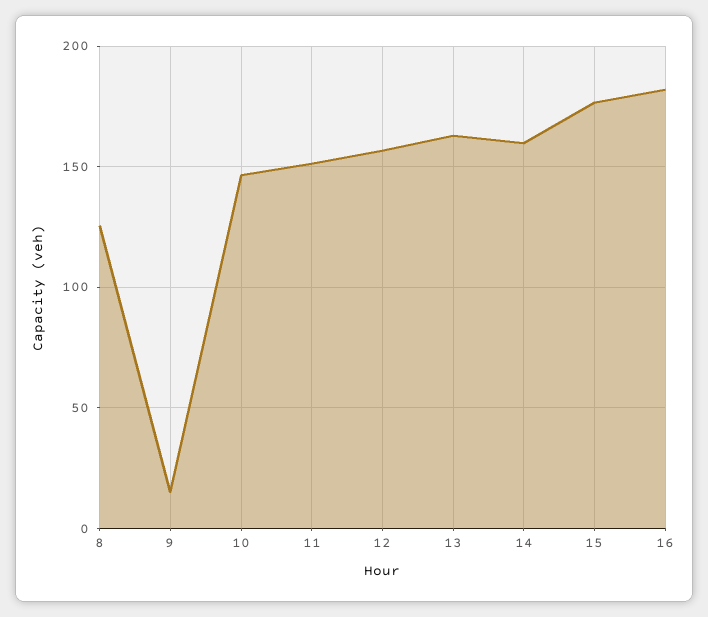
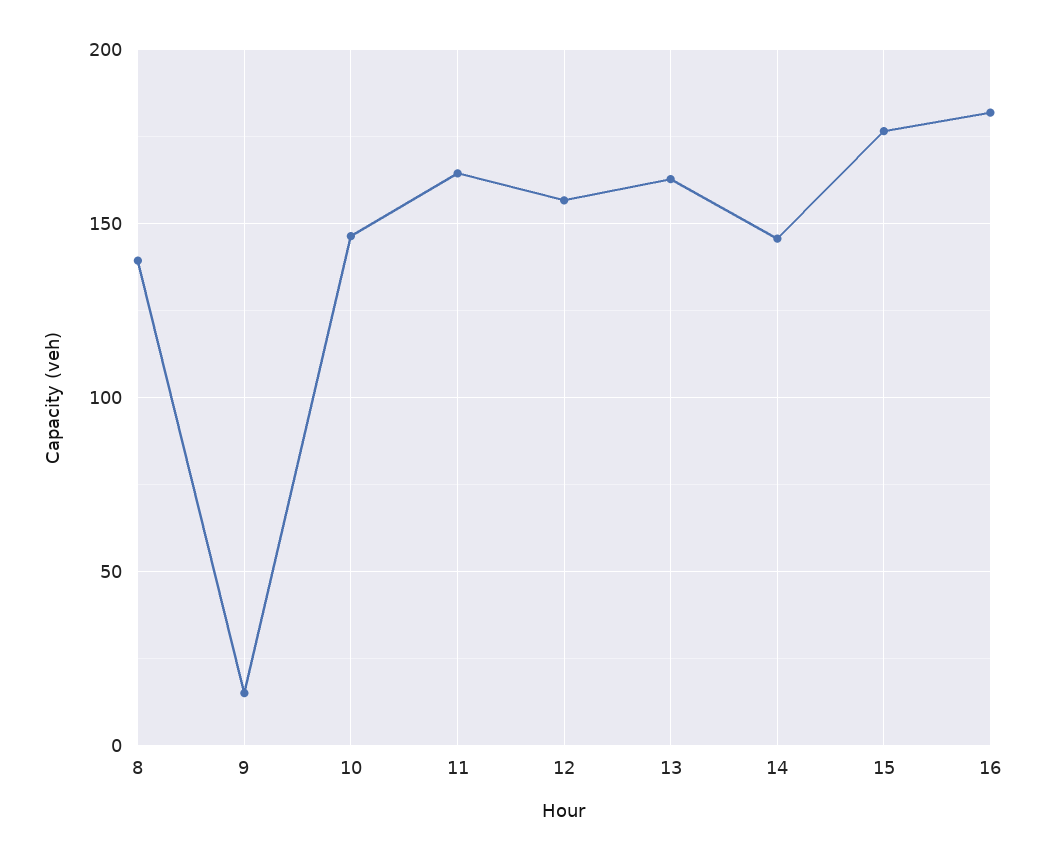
8: 125 -> 140
11: 150 -> 165
14: 160 -> 145

